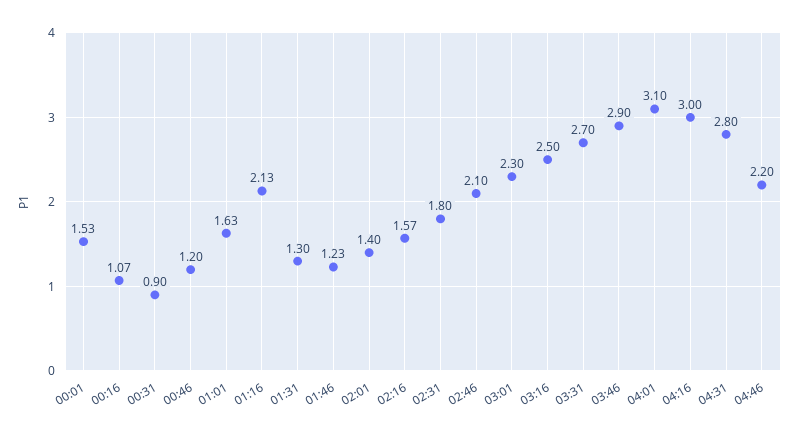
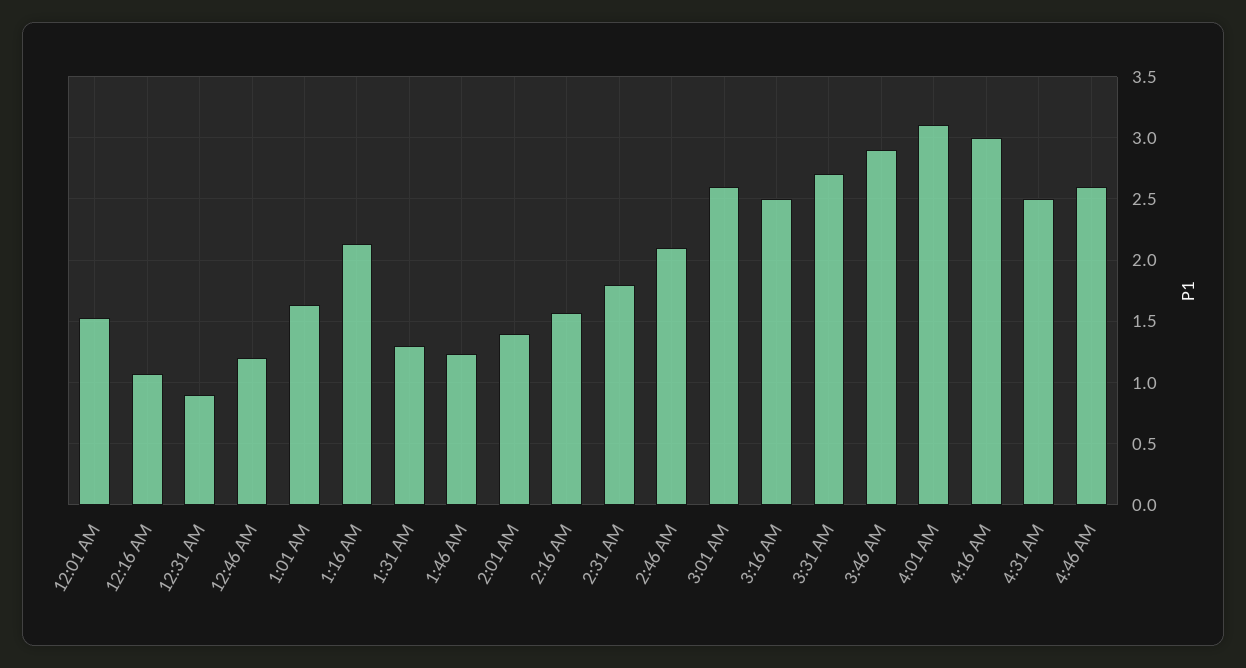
03:01: 2.3 -> 2.6
04:31: 2.8 -> 2.5
04:46: 2.2 -> 2.6

